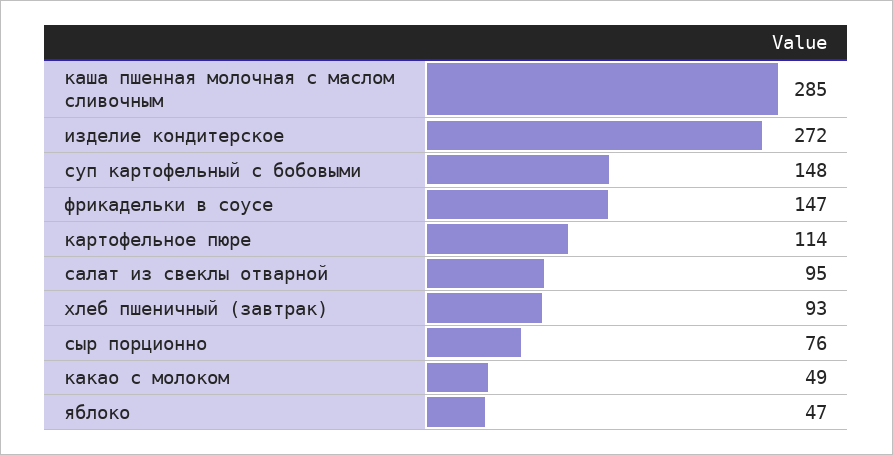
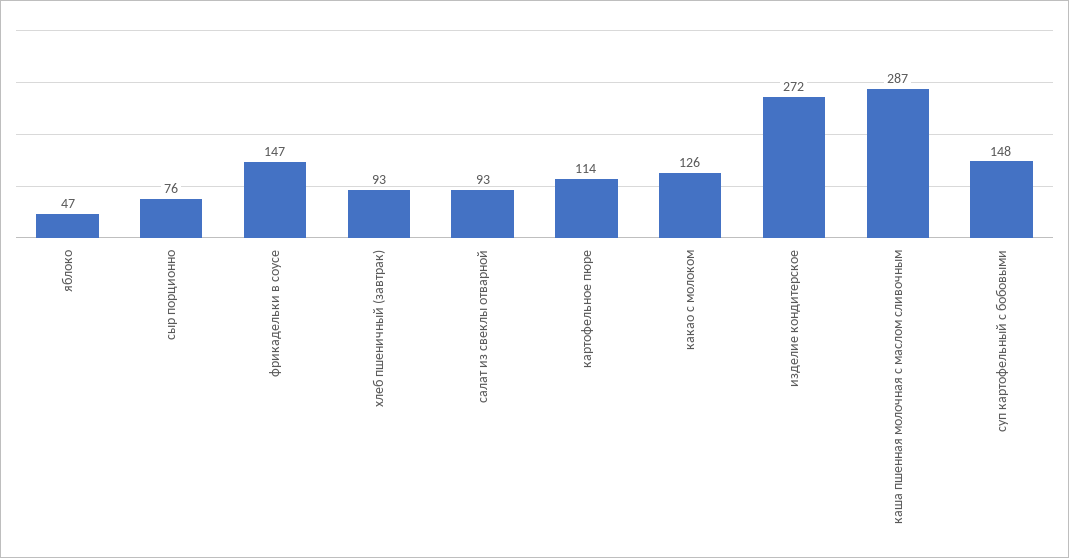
каша пшенная молочная с маслом сливочным: 285 -> 287
салат из свеклы отварной: 95 -> 93
какао с молоком: 49 -> 126

